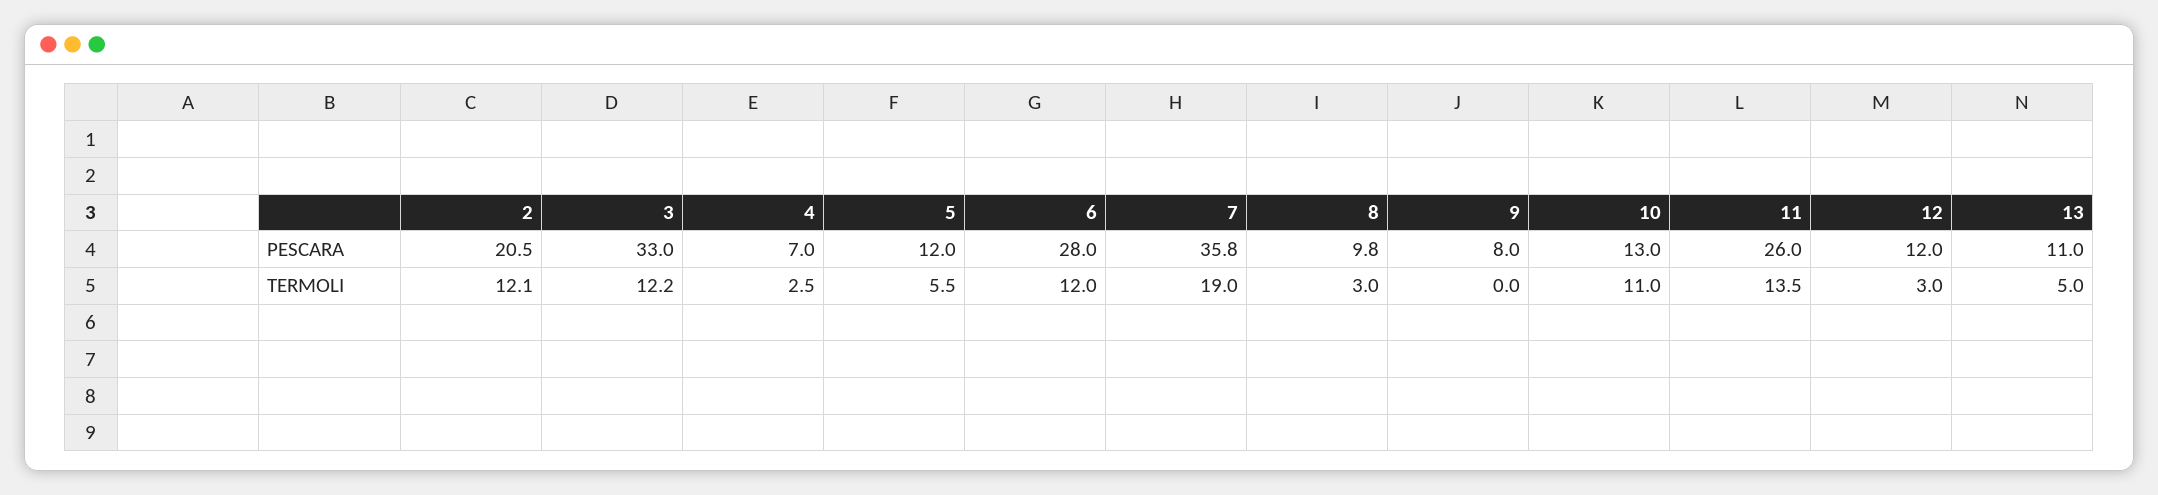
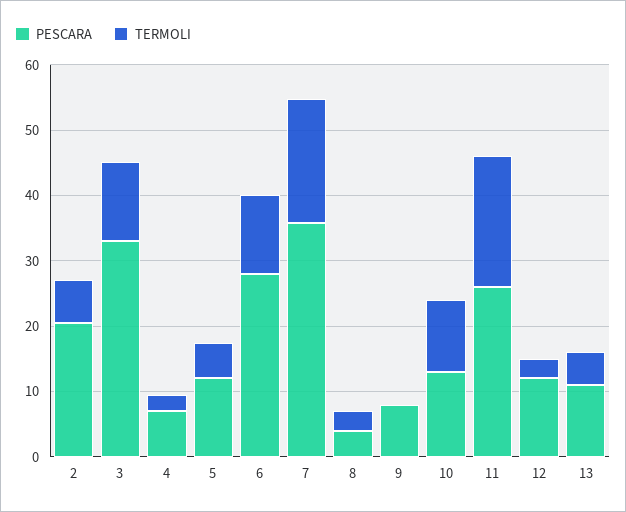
PESCARA, 8: 9.8 -> 4
TERMOLI, 2: 12.1 -> 6
TERMOLI, 11: 13.5 -> 20

